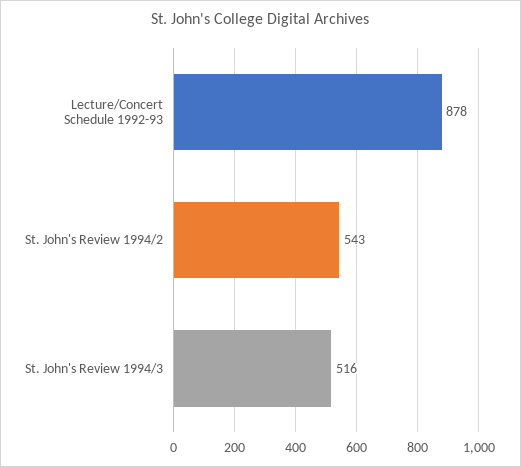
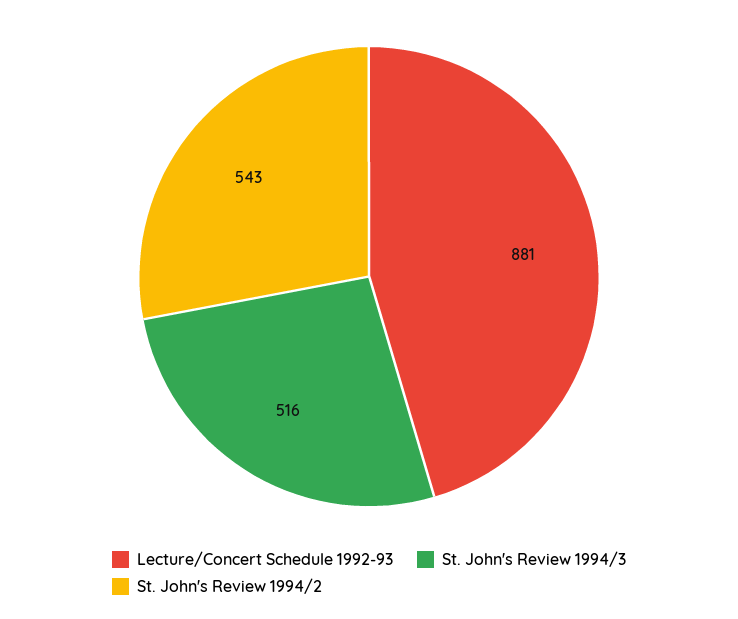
Lecture/Concert Schedule 1992-93: 878 -> 881

